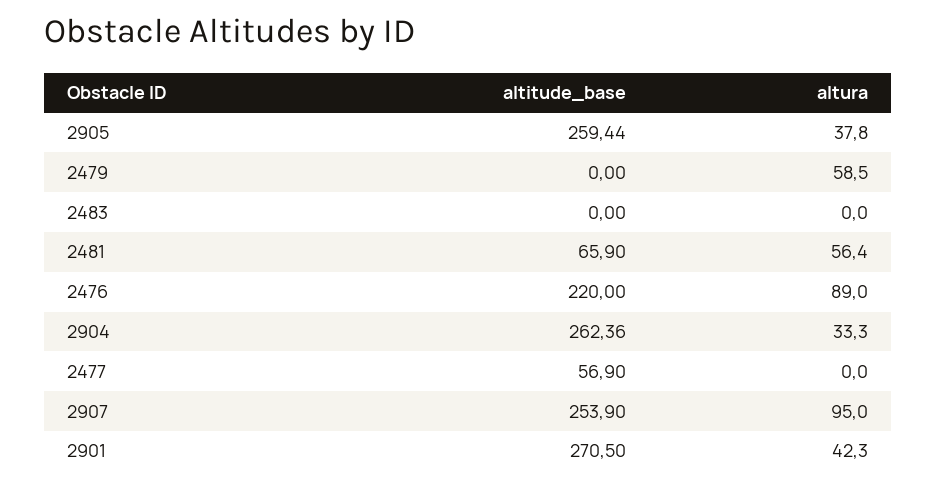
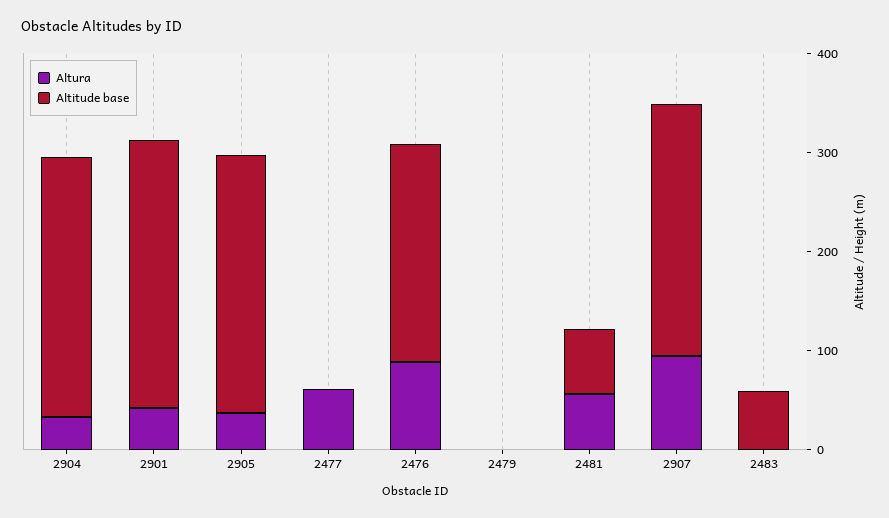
altura, 2479: 58.5 -> 0
altitude_base, 2483: 0 -> 60
altitude_base, 2477: 56.9 -> 0
altura, 2477: 0 -> 60

